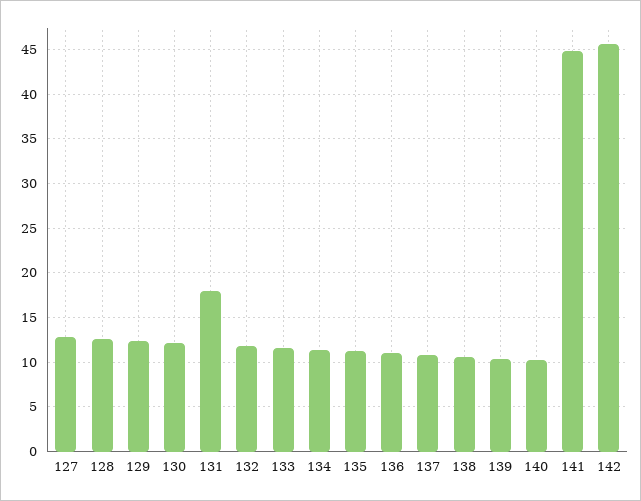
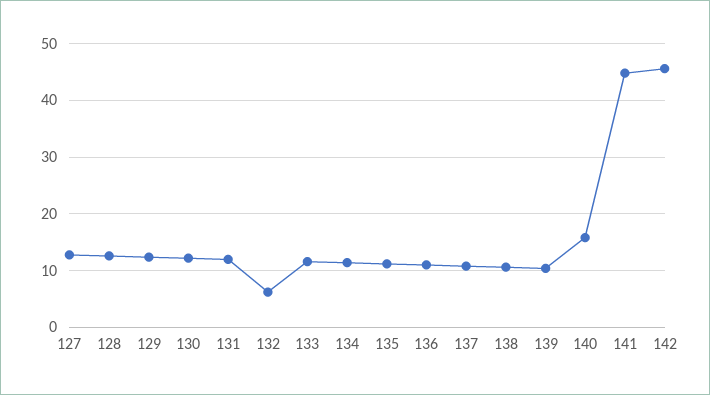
131: 18 -> 12
132: 12 -> 6
140: 10 -> 16

